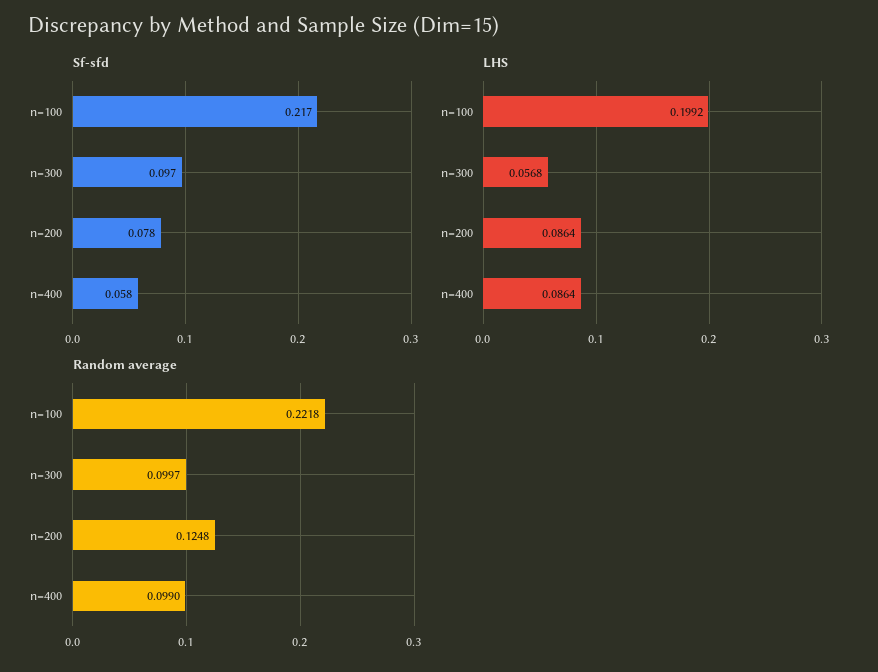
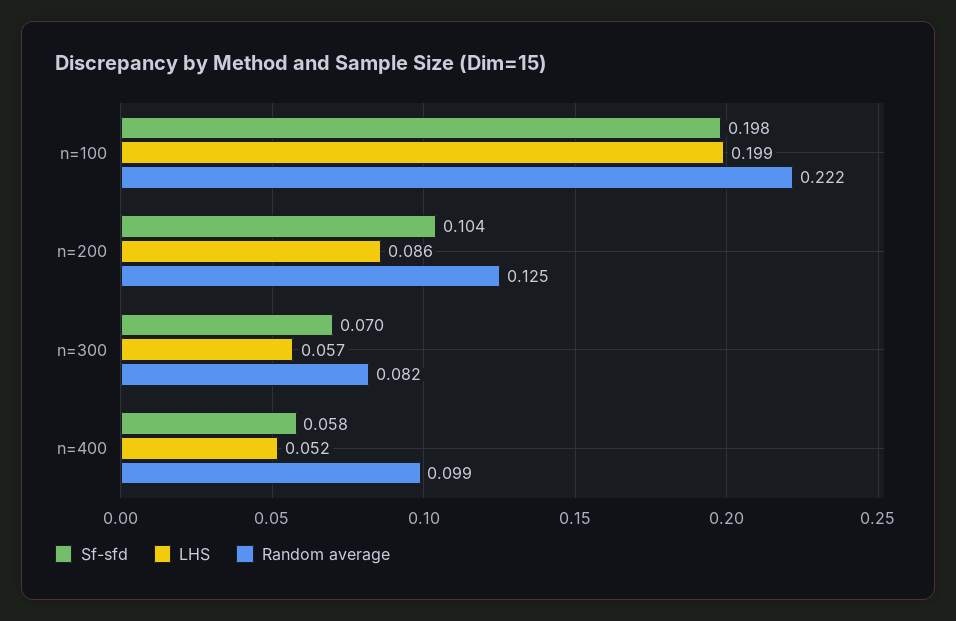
Sf-sfd, n=100: 0.217 -> 0.198
Sf-sfd, n=300: 0.097 -> 0.07
Sf-sfd, n=200: 0.078 -> 0.104
LHS, n=400: 0.0864 -> 0.052
Random average, n=300: 0.0997 -> 0.082

